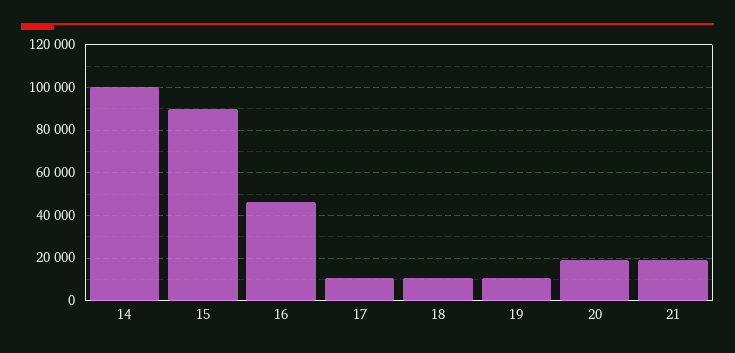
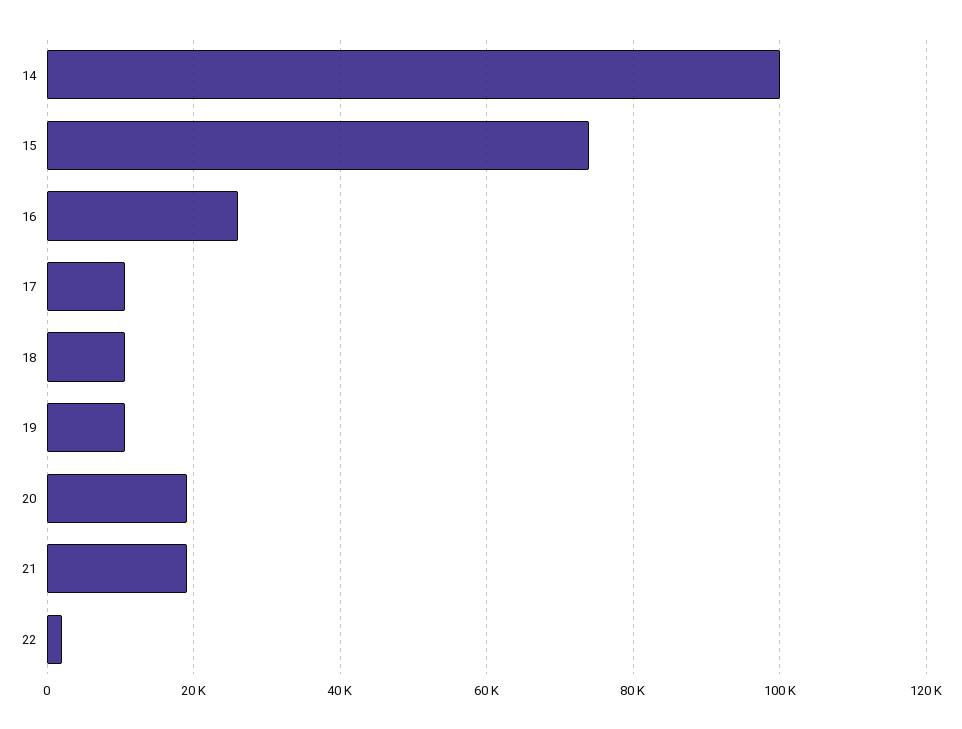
15: 90000 -> 74000
16: 45000 -> 26000
22: none -> 2000

